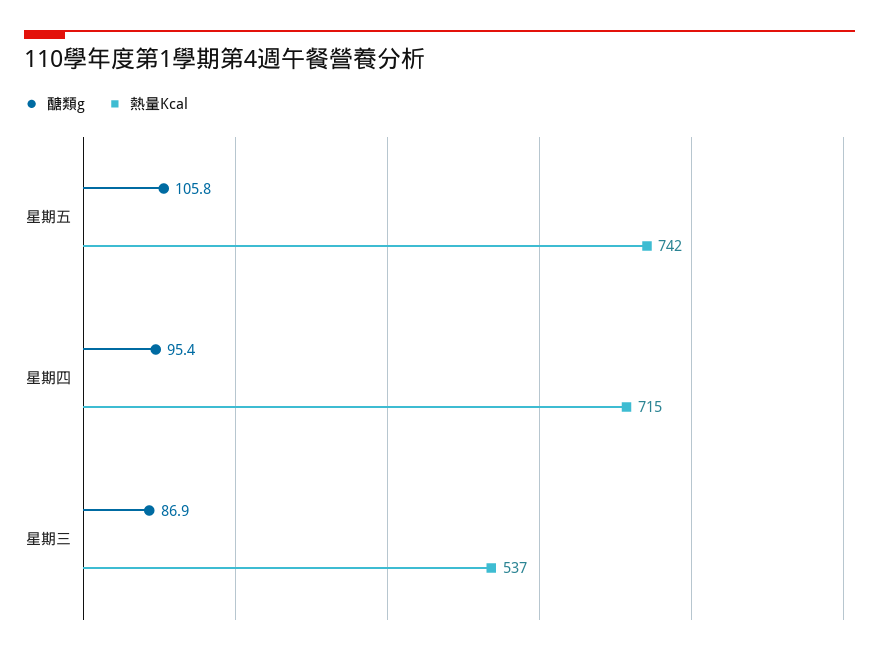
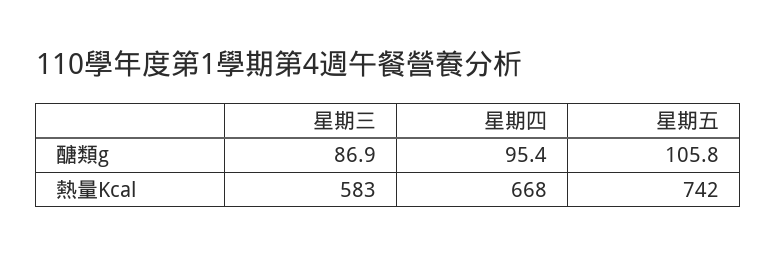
熱量Kcal, 星期四: 715 -> 668
熱量Kcal, 星期三: 537 -> 583

